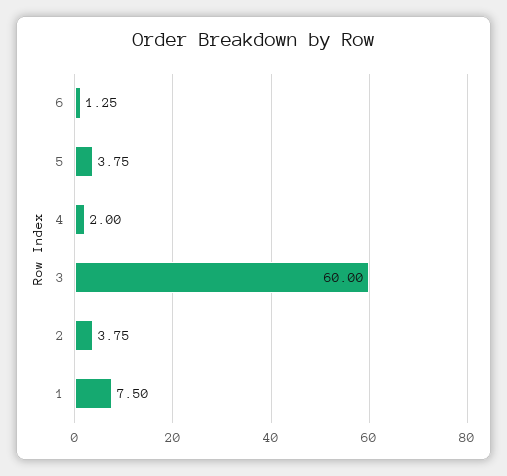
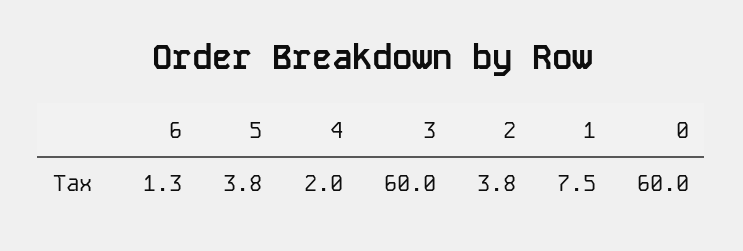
0: none -> 60

